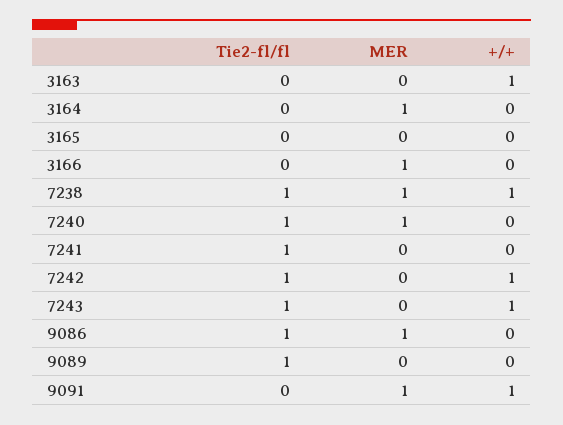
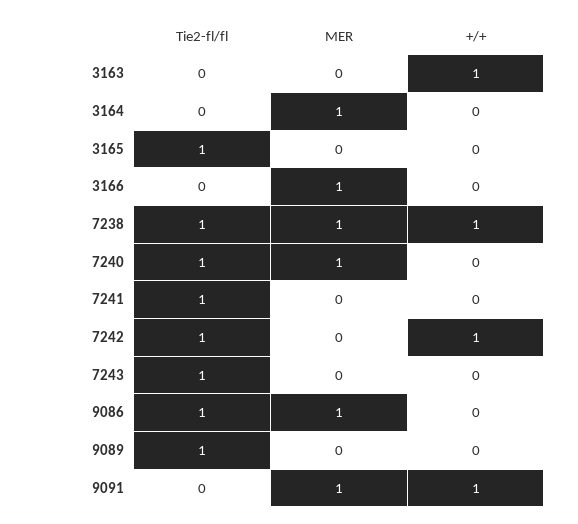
Tie2-fl/fl, 3165: 0 -> 1
+/+, 7243: 1 -> 0

